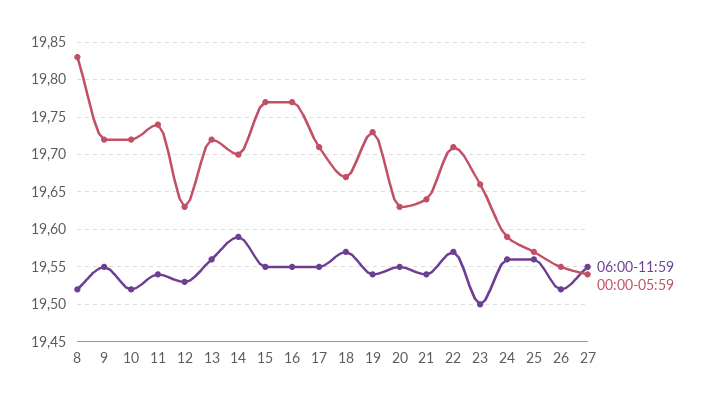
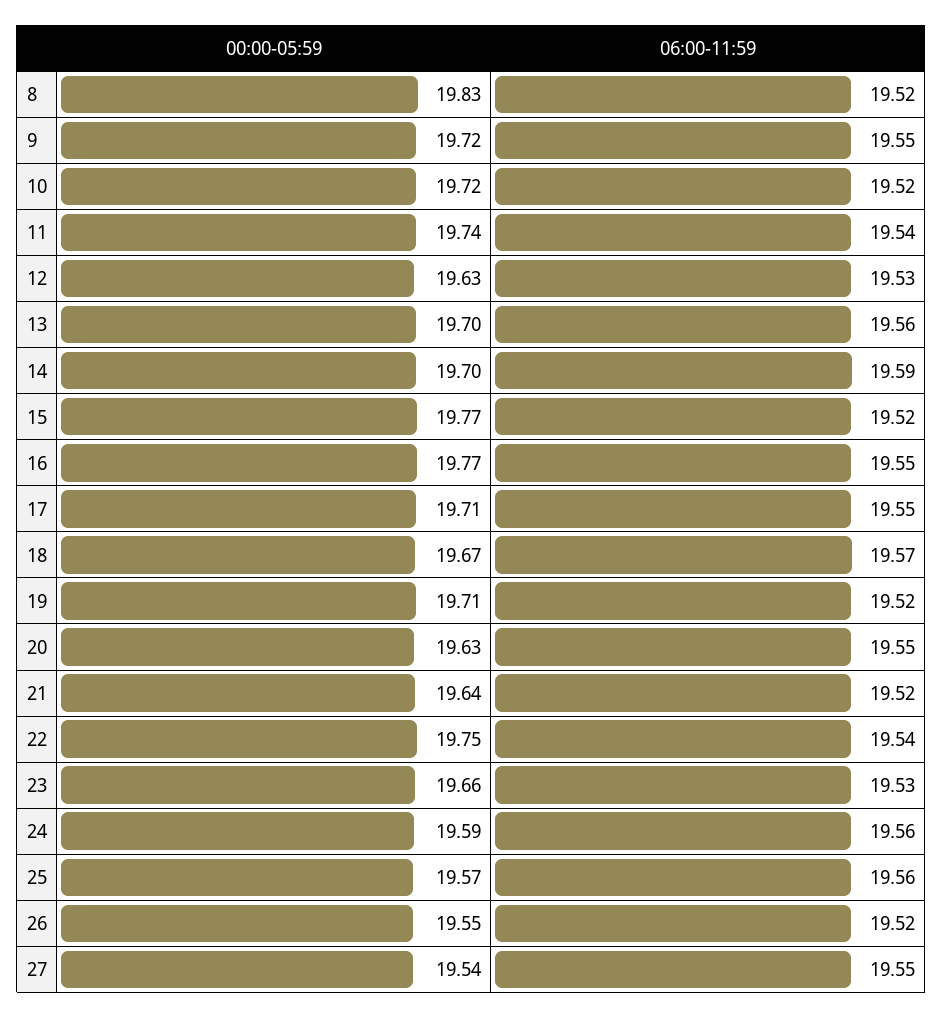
00:00-05:59, 13: 19.72 -> 19.7
06:00-11:59, 15: 19.55 -> 19.52
06:00-11:59, 19: 19.54 -> 19.52
00:00-05:59, 19: 19.73 -> 19.71
06:00-11:59, 21: 19.54 -> 19.52
06:00-11:59, 22: 19.57 -> 19.54
00:00-05:59, 22: 19.71 -> 19.75
06:00-11:59, 23: 19.5 -> 19.53

